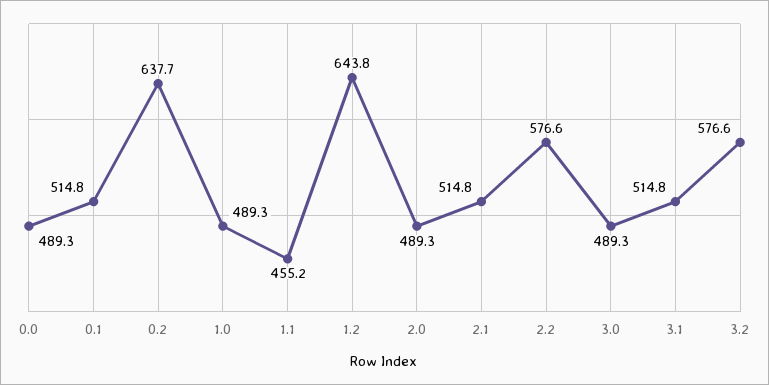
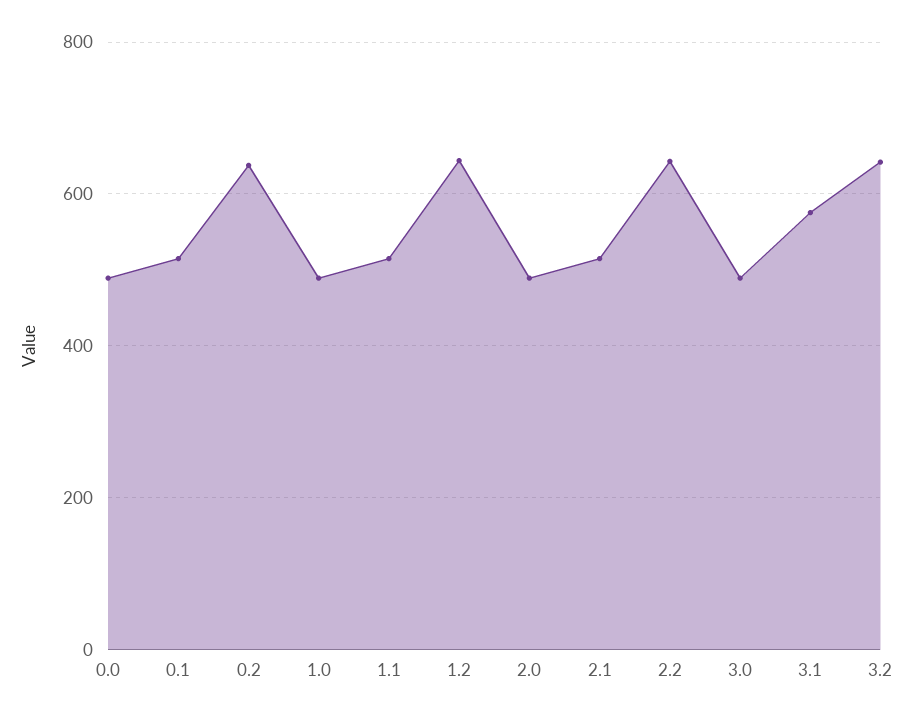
1.1: 455.2 -> 520
2.2: 576.6 -> 640
3.1: 514.8 -> 580
3.2: 576.6 -> 640

